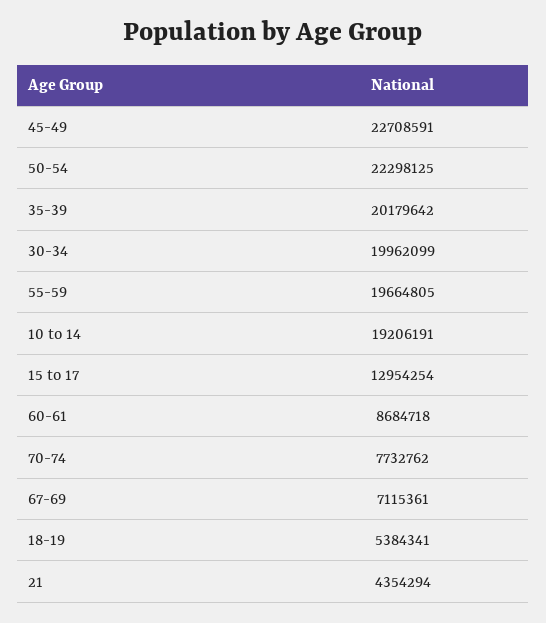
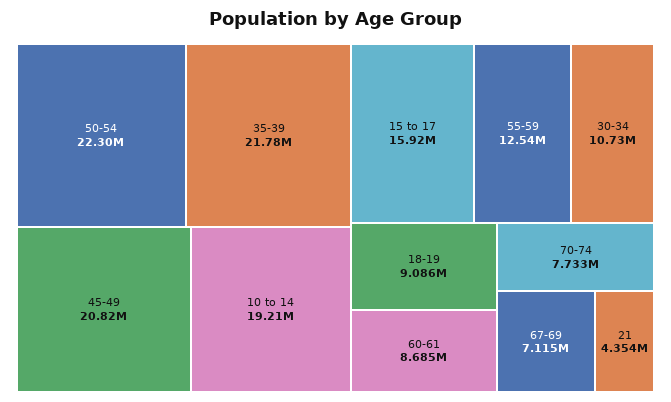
45-49: 22708591 -> 20820000
35-39: 20179642 -> 21780000
30-34: 19962099 -> 10730000
55-59: 19664805 -> 12540000
15 to 17: 12954254 -> 15920000
18-19: 5384341 -> 9086000

